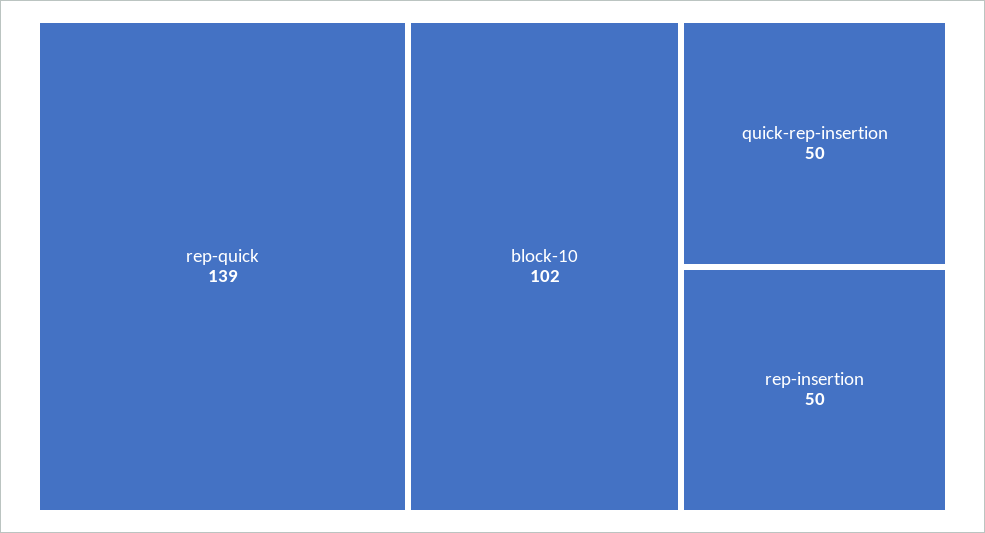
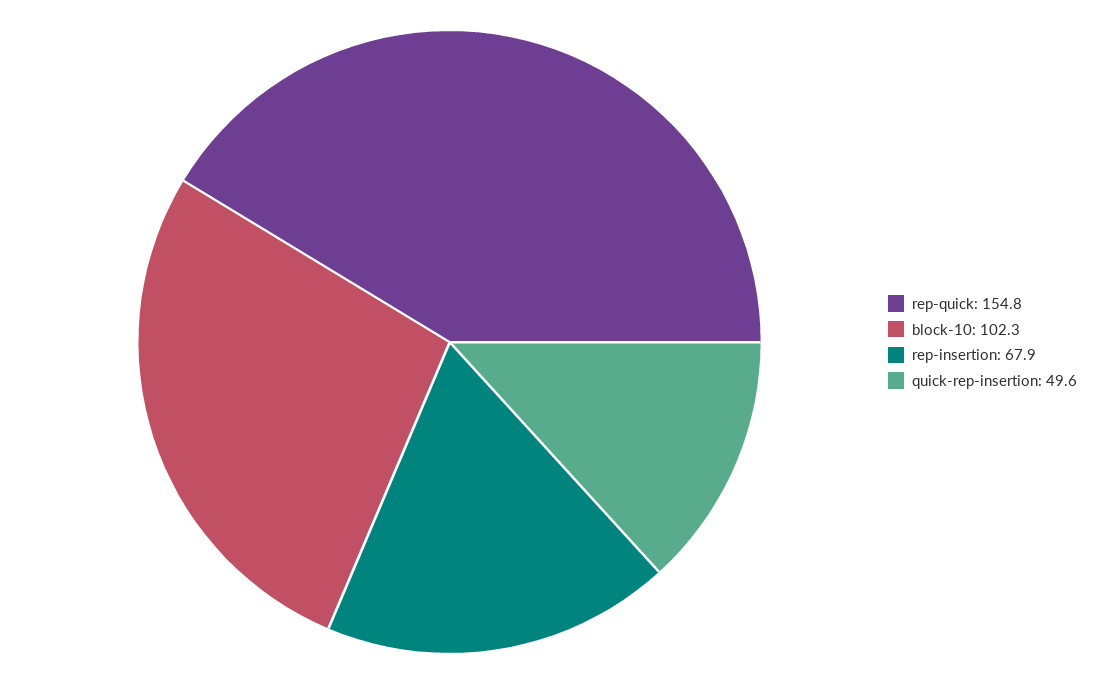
rep-quick: 139 -> 154.8
rep-insertion: 50 -> 67.9

